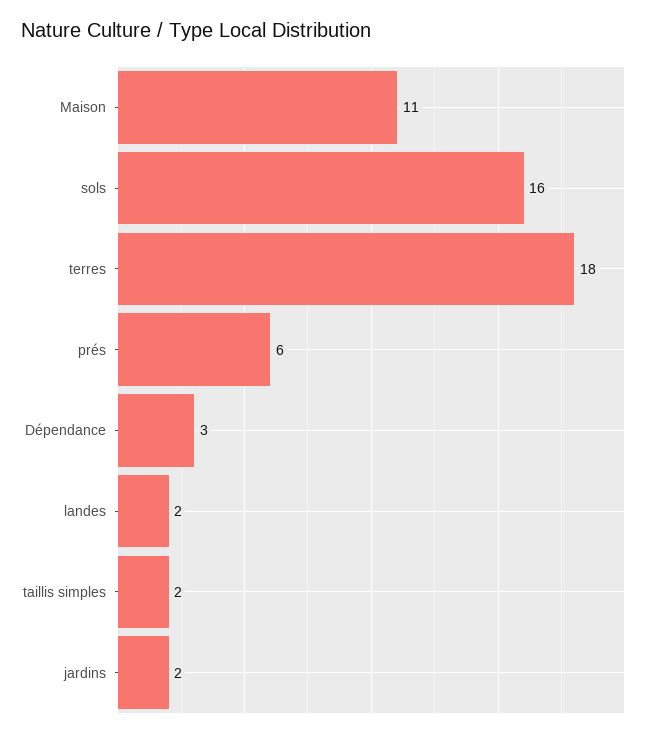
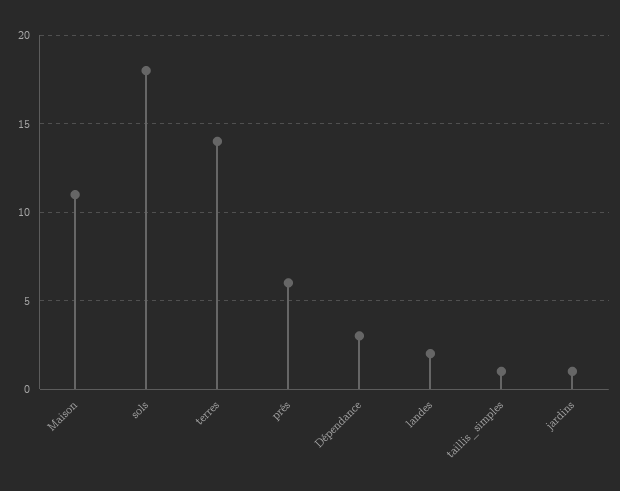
sols: 16 -> 18
terres: 18 -> 14
taillis simples: 2 -> 1
jardins: 2 -> 1

